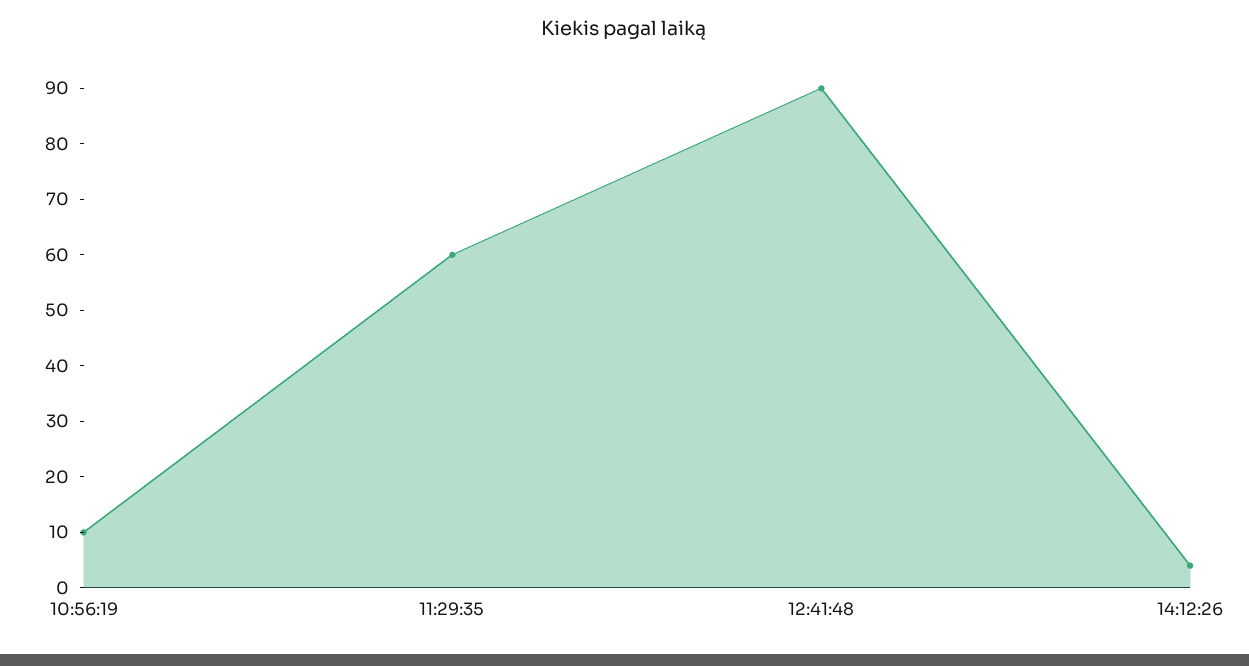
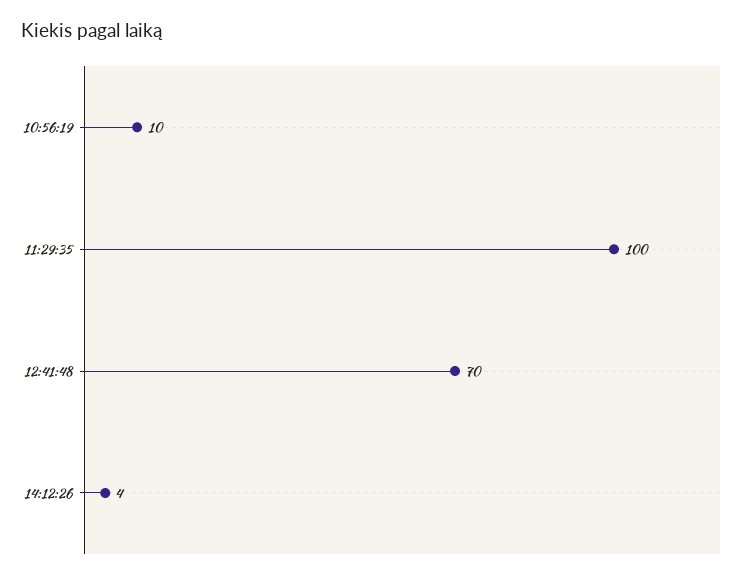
11:29:35: 60 -> 100
12:41:48: 90 -> 70

